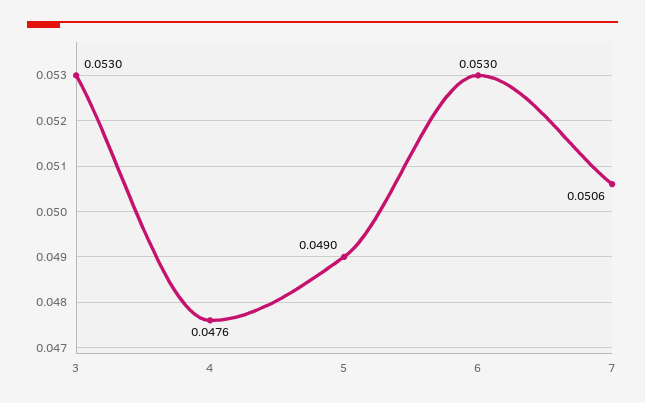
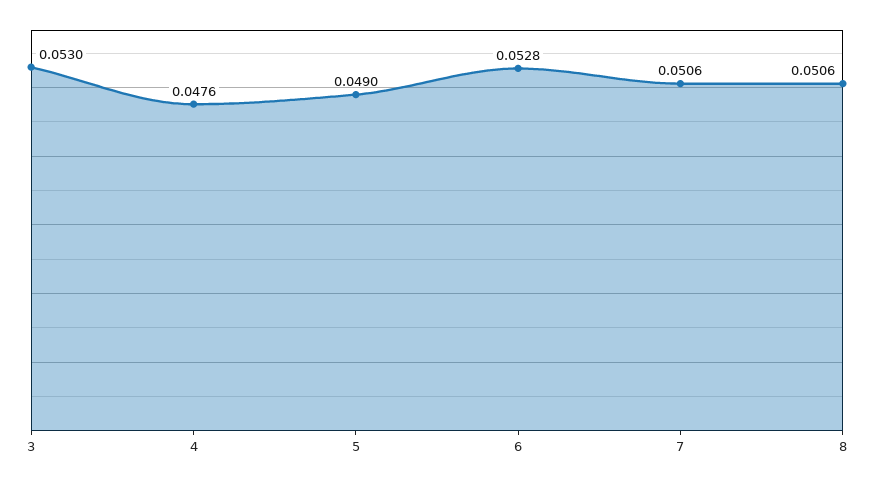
6: 0.053 -> 0.0528
8: none -> 0.0506

